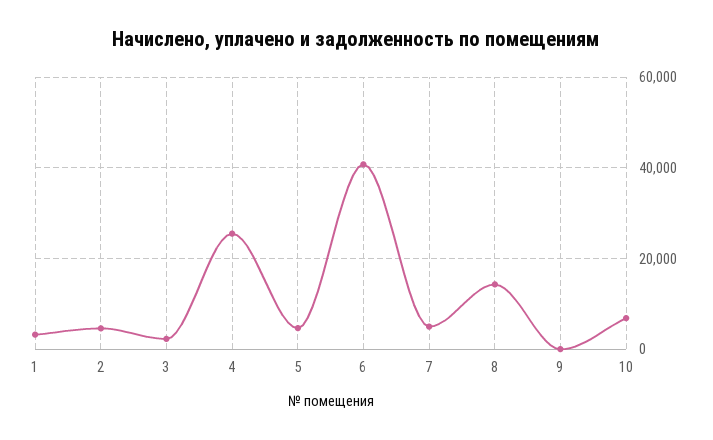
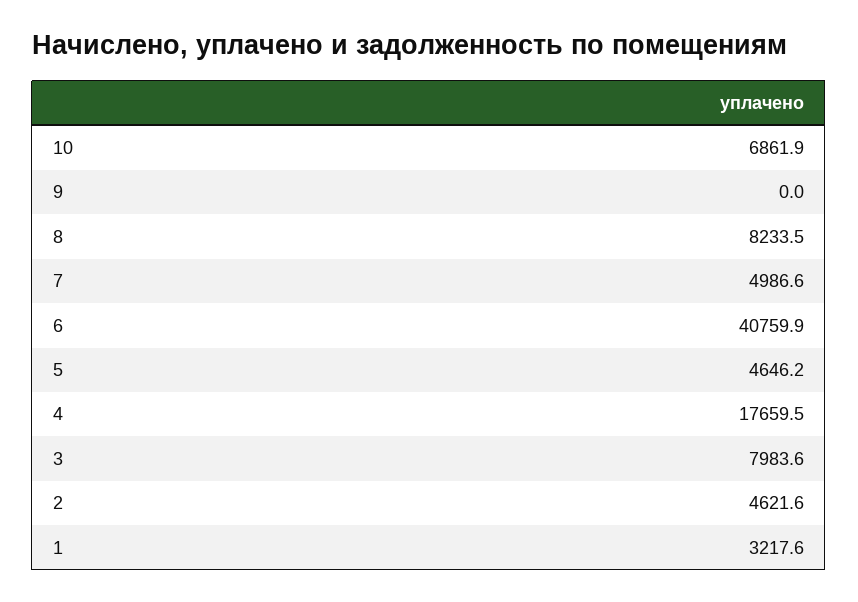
3: 2000 -> 7983.6
4: 26000 -> 17659.5
8: 14000 -> 8233.5

